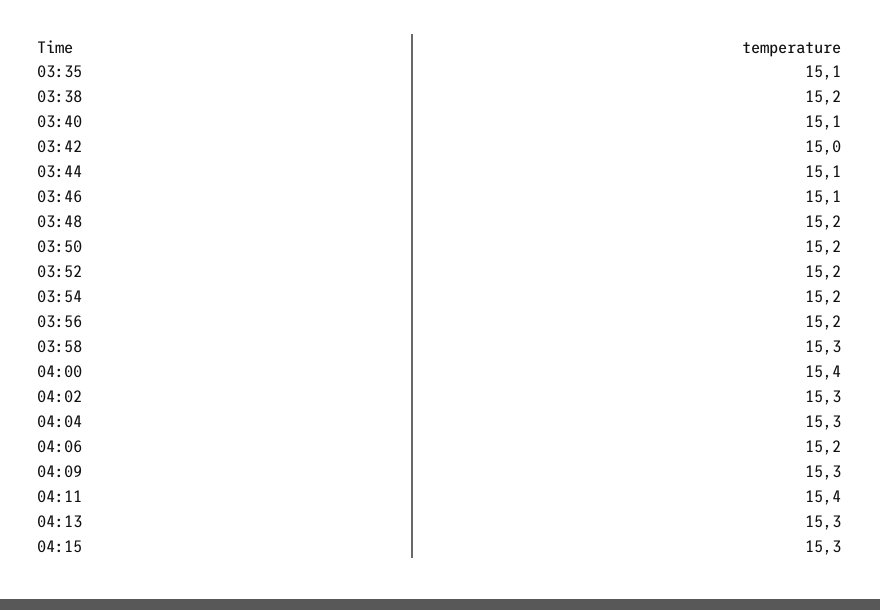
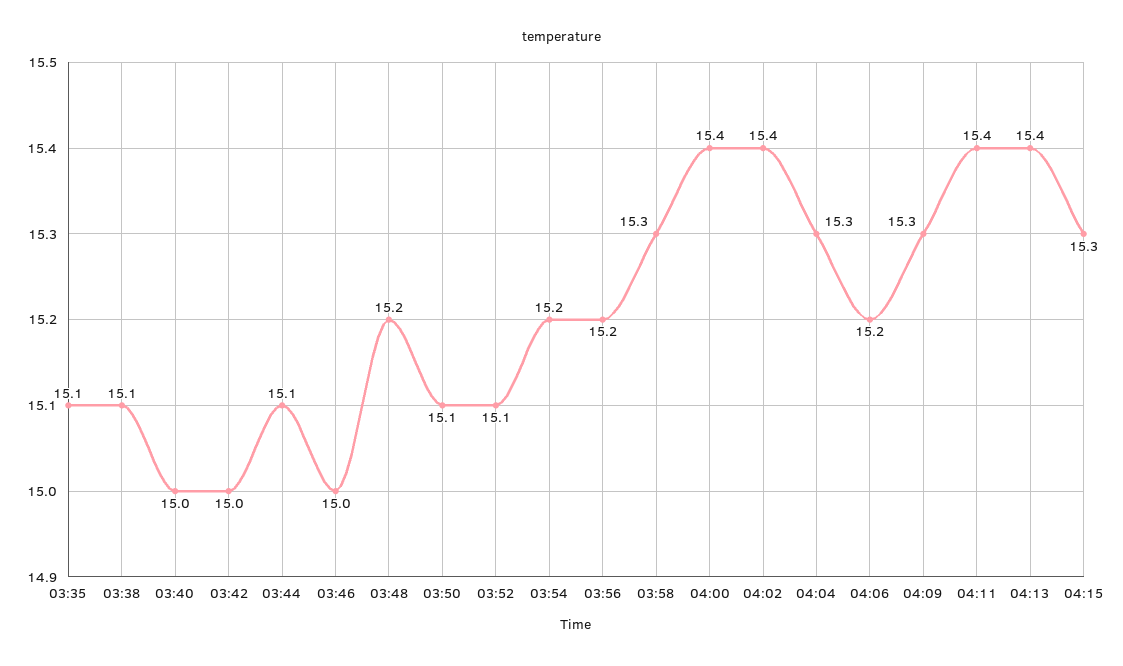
03:38: 15.2 -> 15.1
03:40: 15.1 -> 15
03:46: 15.1 -> 15
03:50: 15.2 -> 15.1
03:52: 15.2 -> 15.1
04:02: 15.3 -> 15.4
04:13: 15.3 -> 15.4

